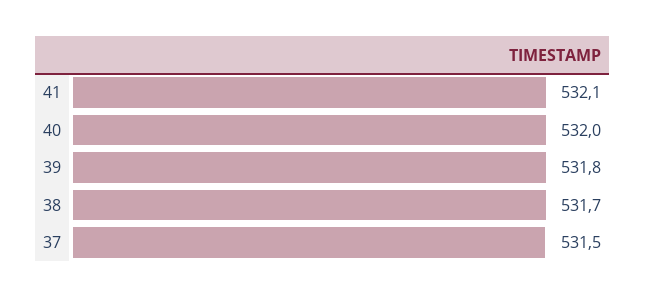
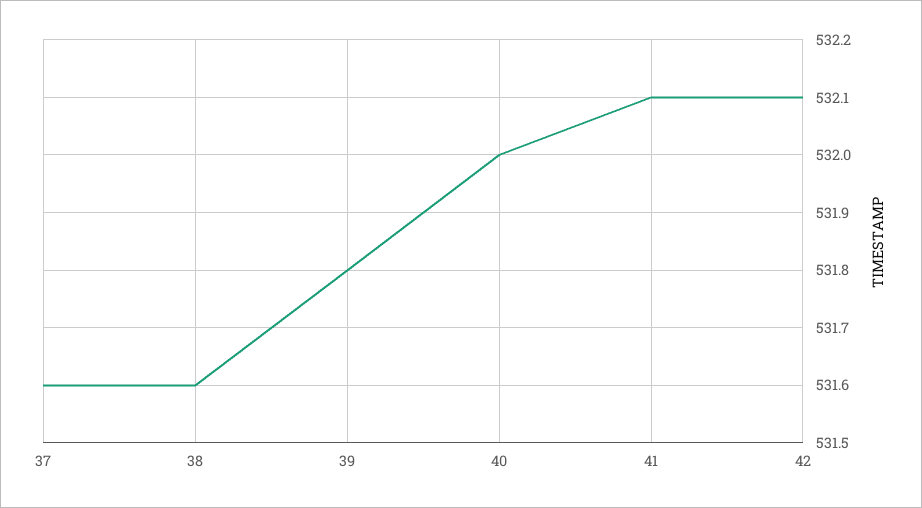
38: 531.7 -> 531.6
37: 531.5 -> 531.6
42: none -> 532.1

